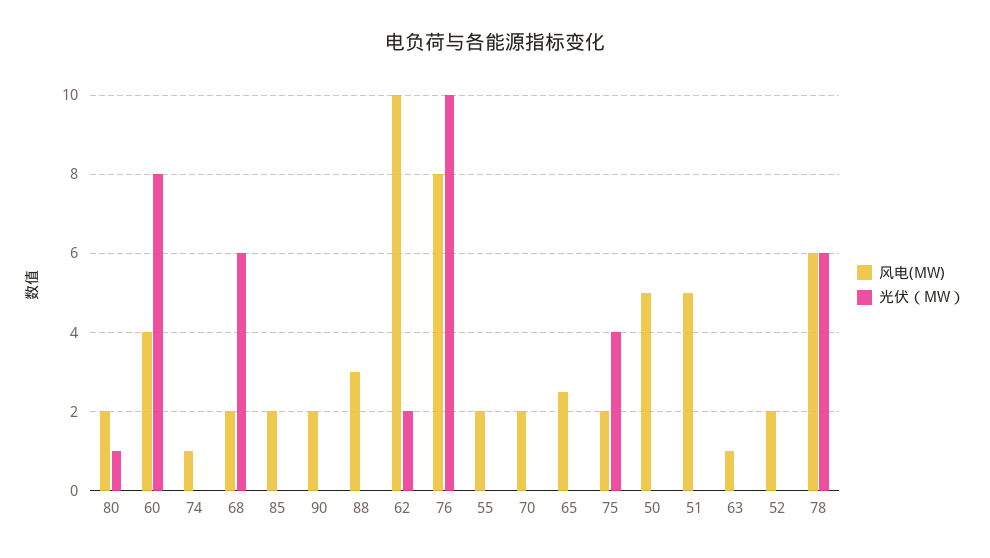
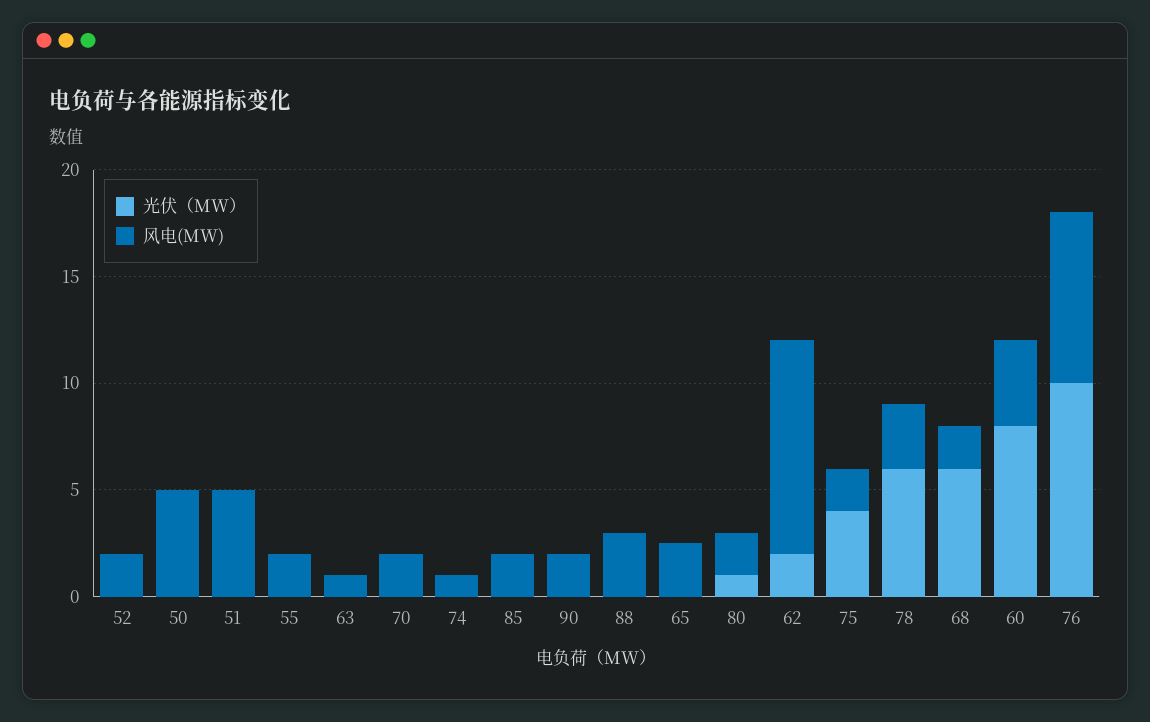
风电(MW), 78: 6 -> 3

